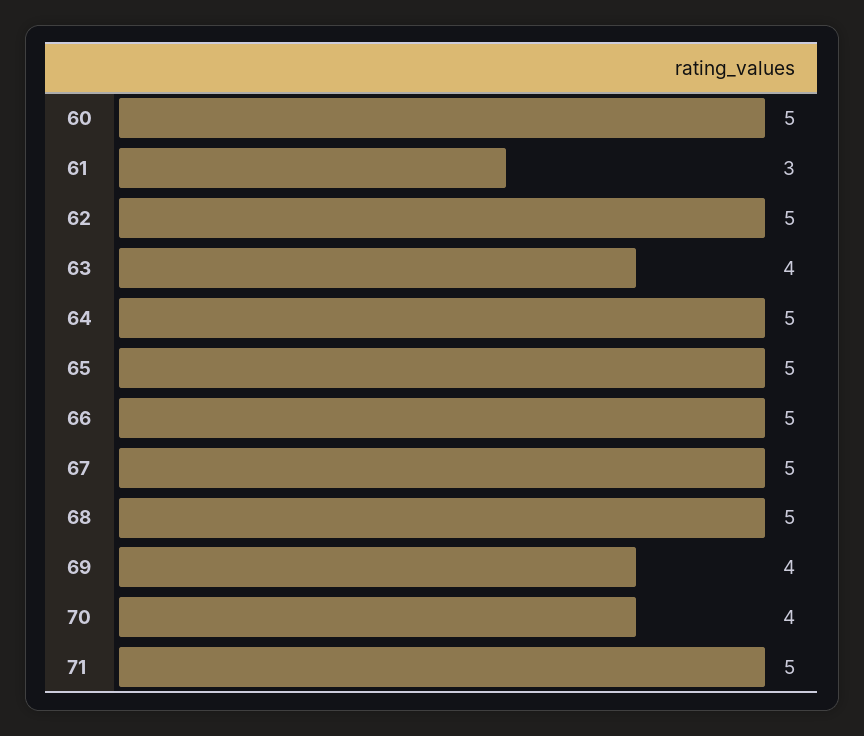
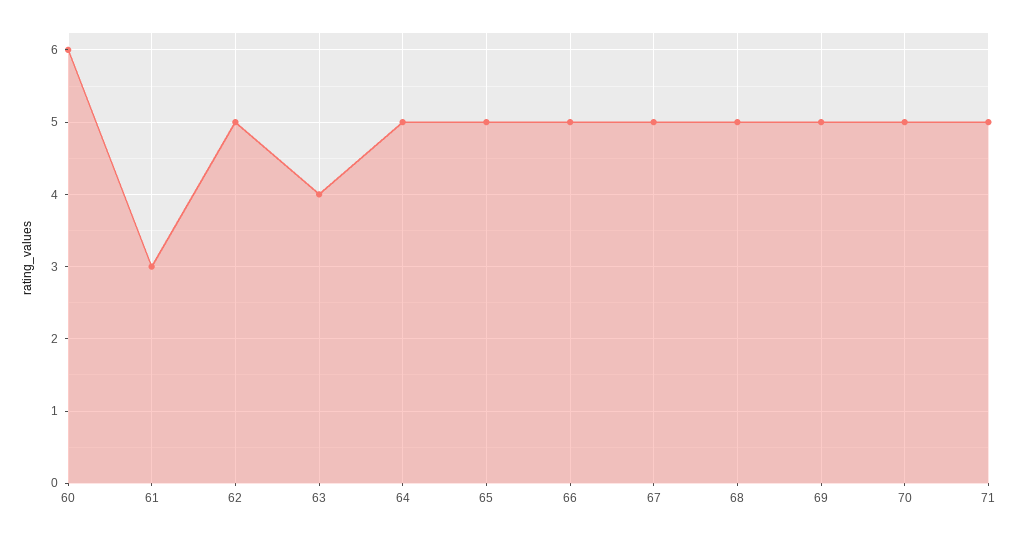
60: 5 -> 6
69: 4 -> 5
70: 4 -> 5

